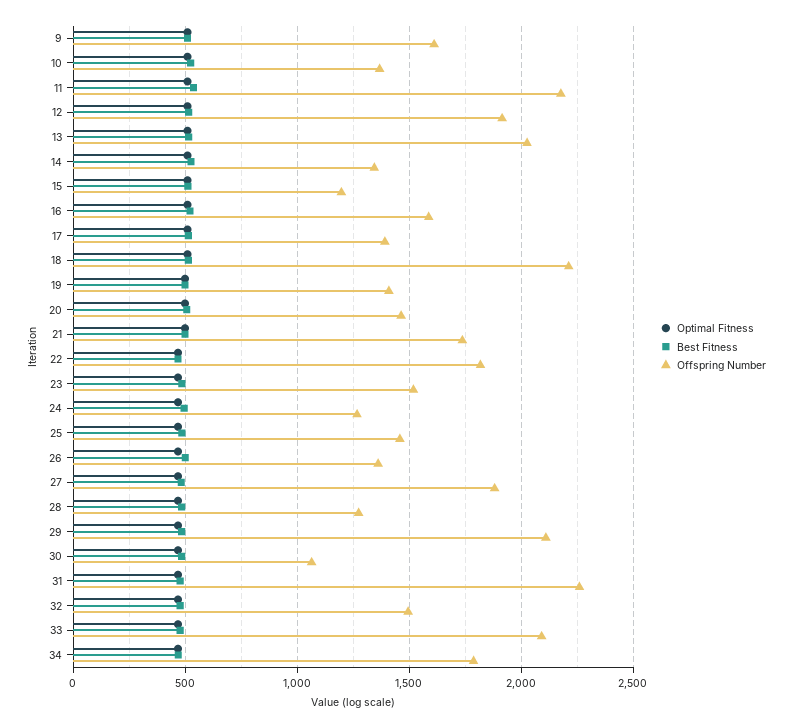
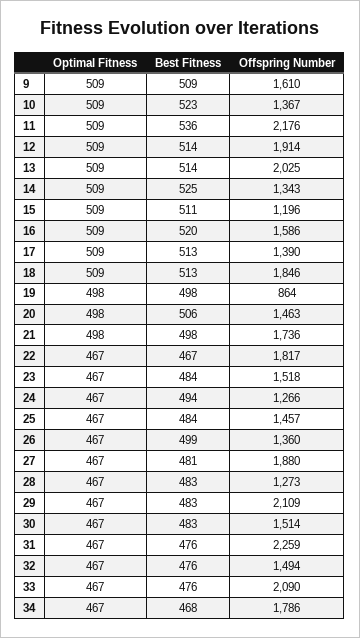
Offspring Number, 18: 2200 -> 1846
Offspring Number, 19: 1400 -> 864
Offspring Number, 30: 1050 -> 1514

